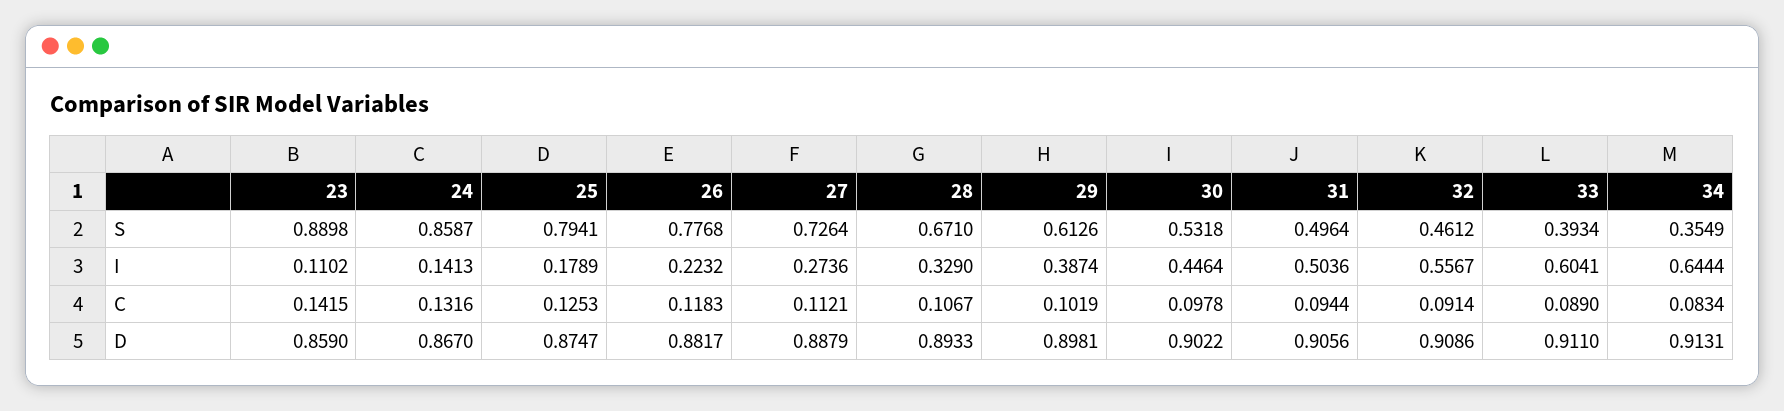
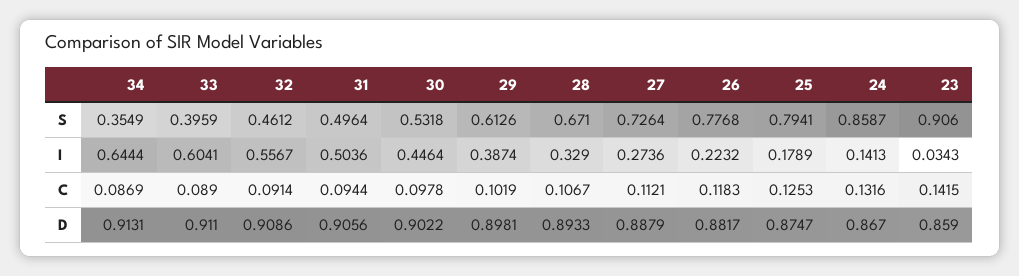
23, S: 0.8898 -> 0.906
33, S: 0.3934 -> 0.3959
23, I: 0.1102 -> 0.0343
34, C: 0.0834 -> 0.0869

